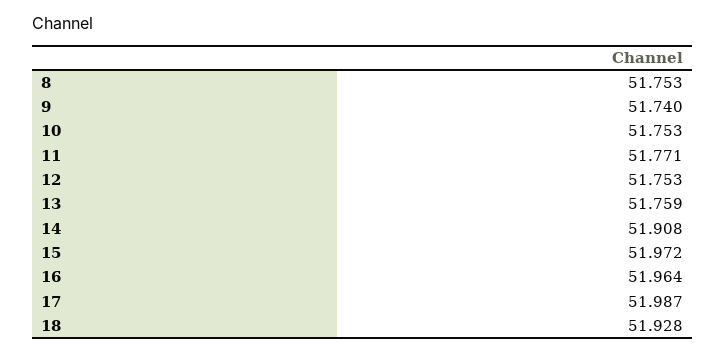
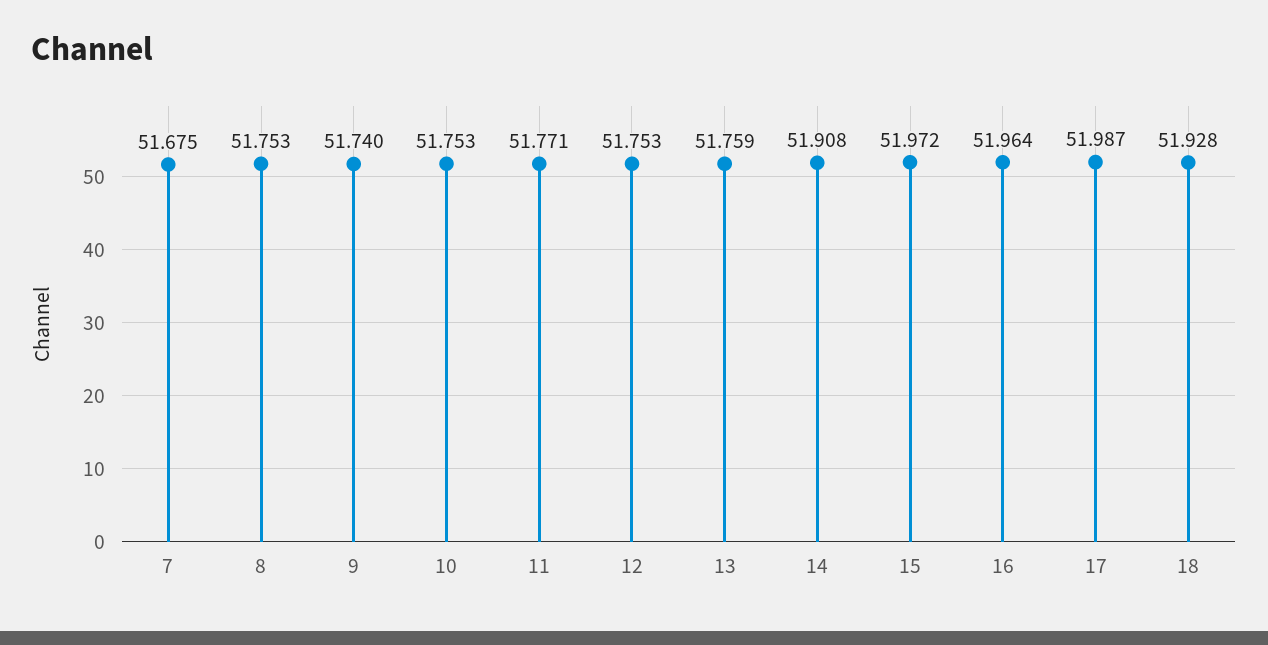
7: none -> 51.675

